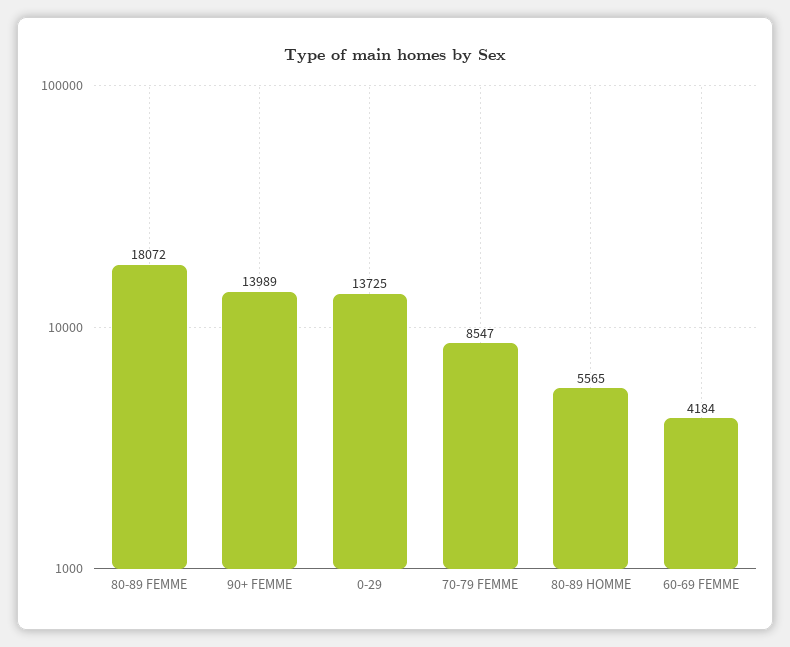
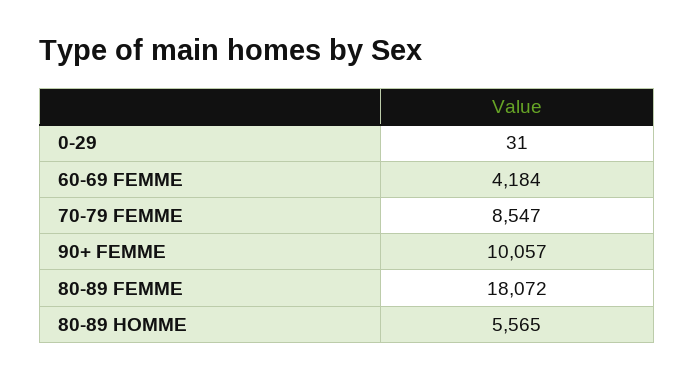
90+ FEMME: 13989 -> 10057
0-29: 13725 -> 31

